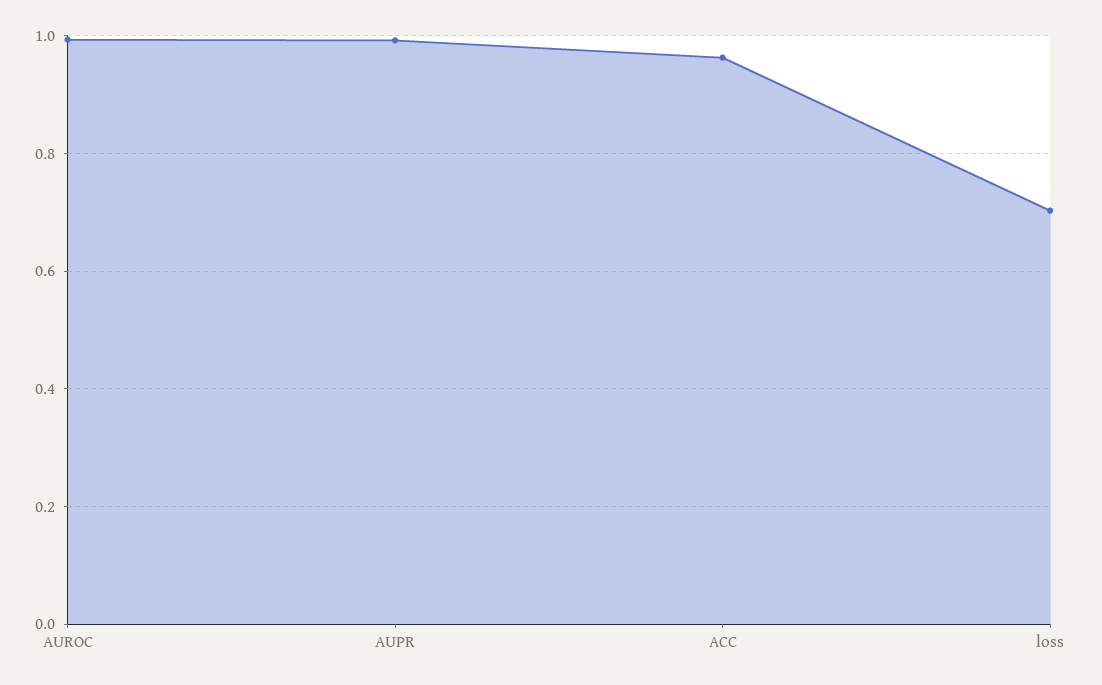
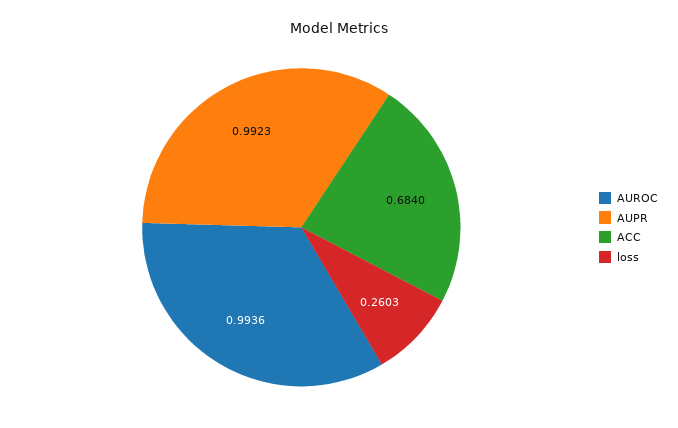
ACC: 0.96 -> 0.684
loss: 0.7 -> 0.2603

